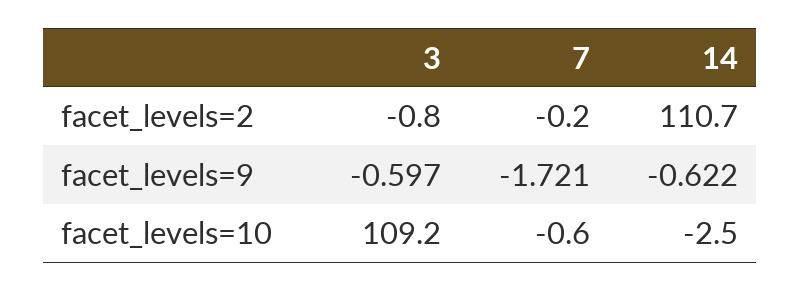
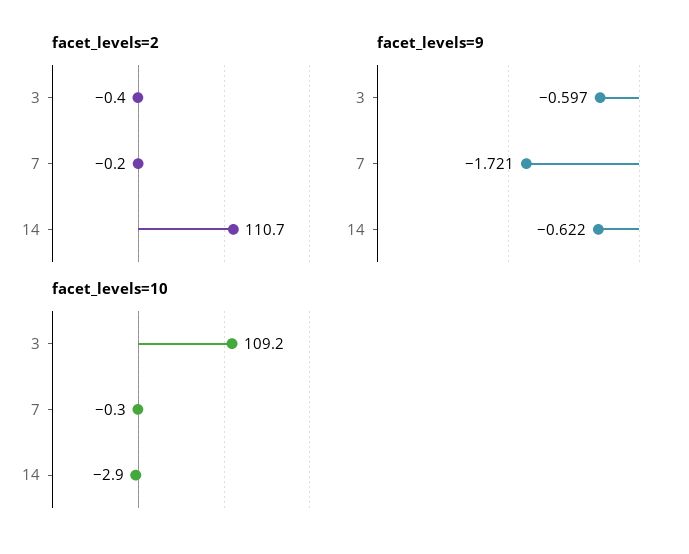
facet_levels=2, 3: -0.8 -> -0.4
facet_levels=10, 7: -0.6 -> -0.3
facet_levels=10, 14: -2.5 -> -2.9

